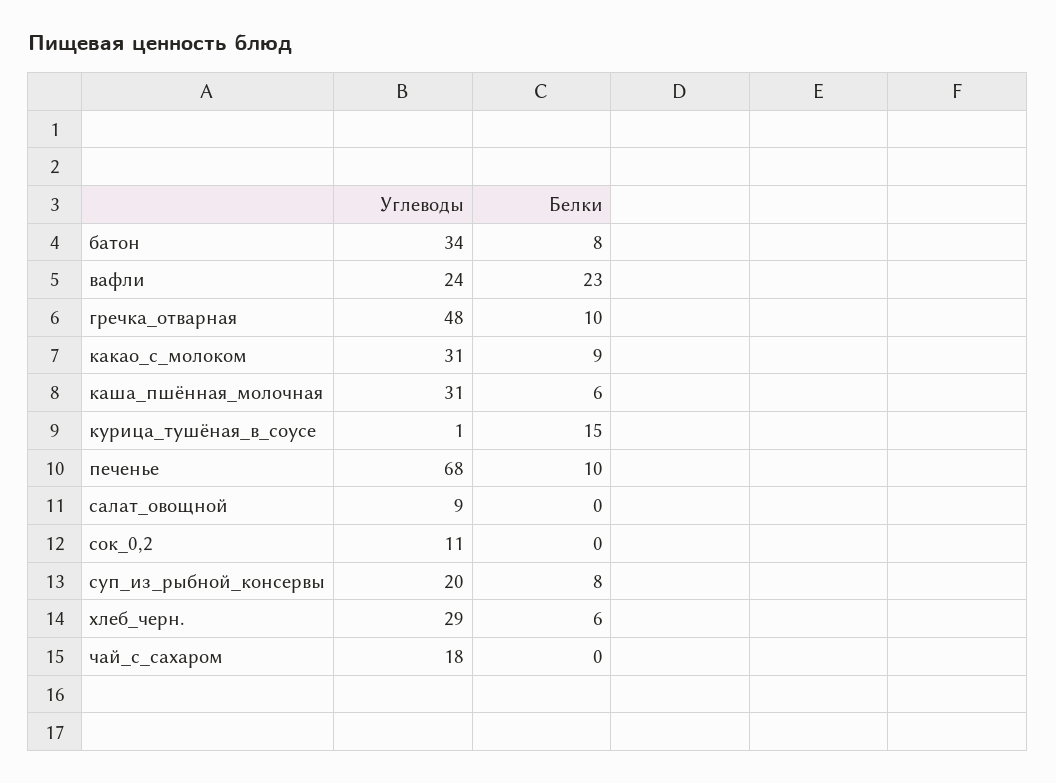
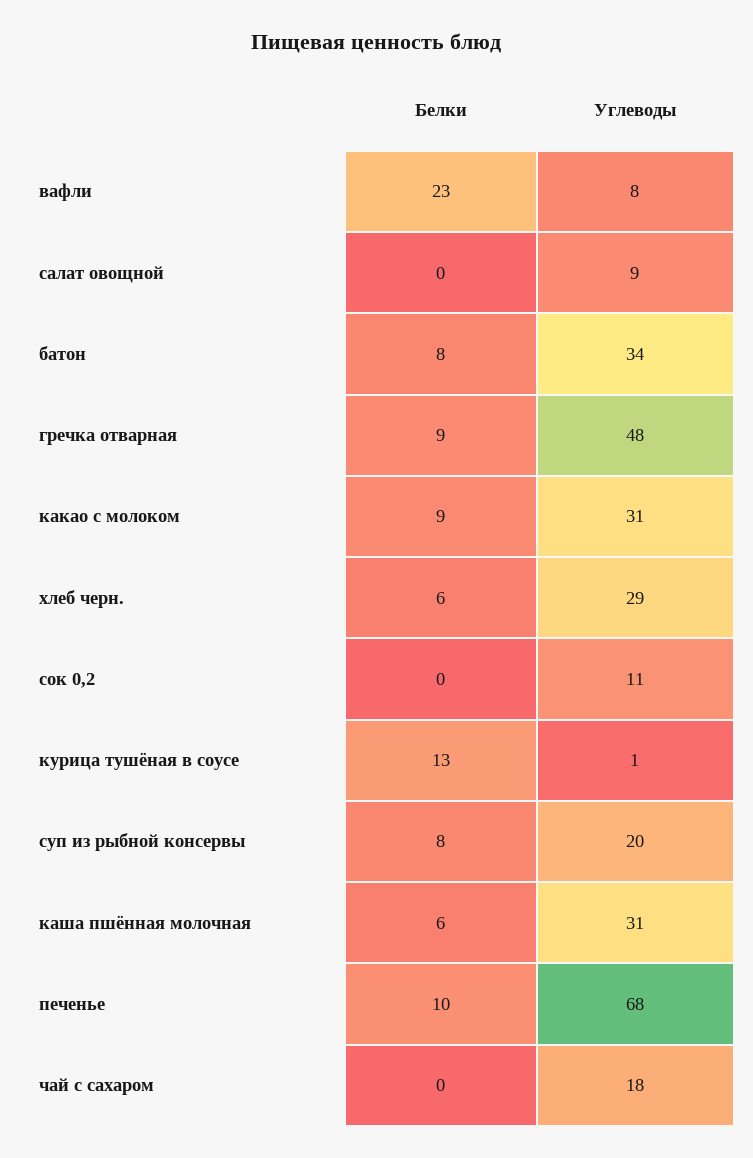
Углеводы, вафли: 24 -> 8
Белки, гречка_отварная: 10 -> 9
Белки, курица_тушёная_в_соусе: 15 -> 13

